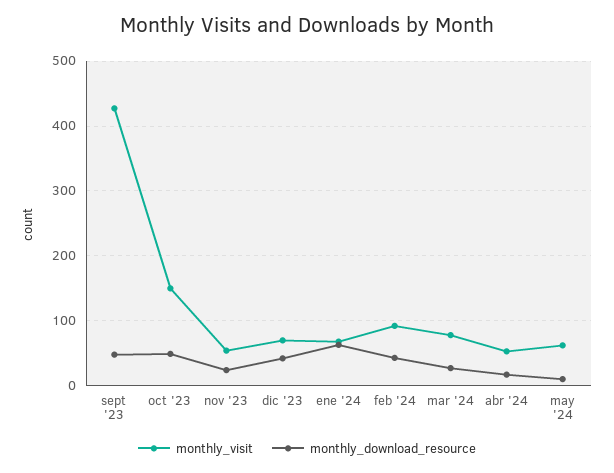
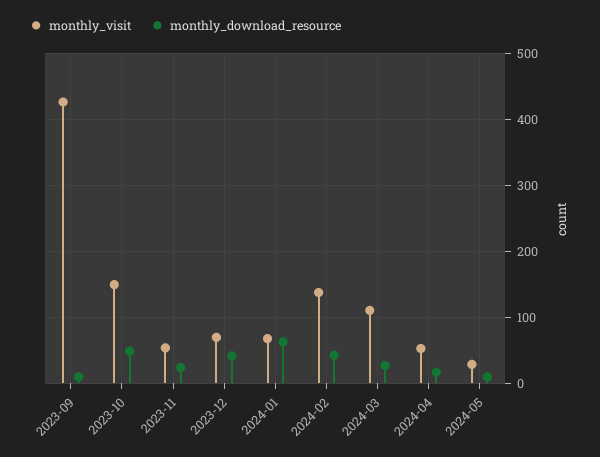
monthly_download_resource, sept '23: 50 -> 10
monthly_visit, feb '24: 90 -> 140
monthly_visit, mar '24: 80 -> 110
monthly_visit, may '24: 60 -> 30

